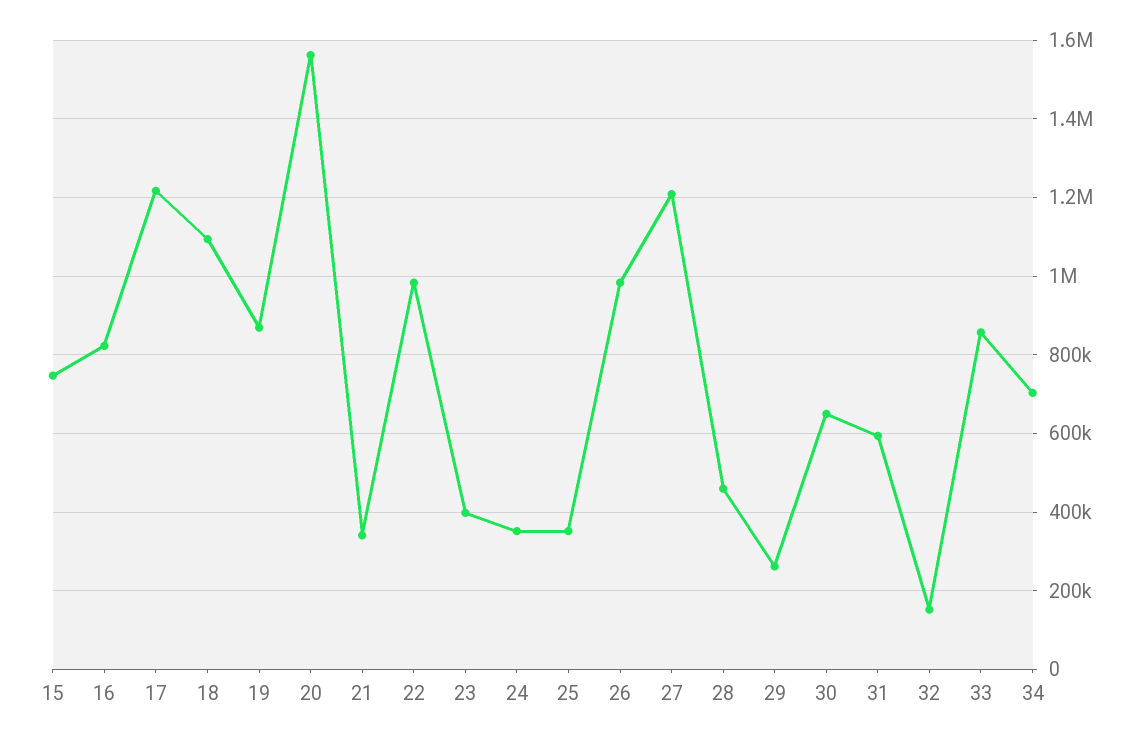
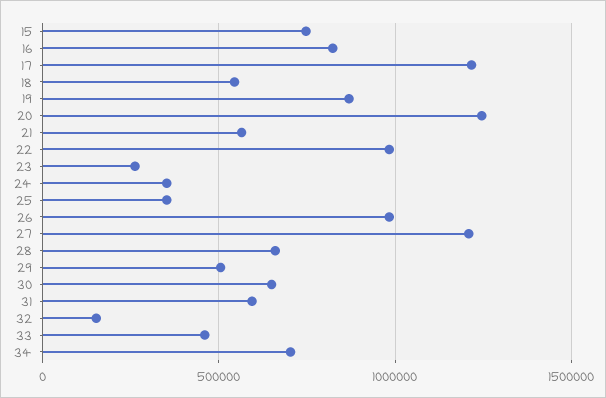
18: 1100000 -> 550000
20: 1560000 -> 1250000
21: 340000 -> 550000
23: 400000 -> 250000
28: 460000 -> 650000
29: 260000 -> 500000
33: 860000 -> 450000

